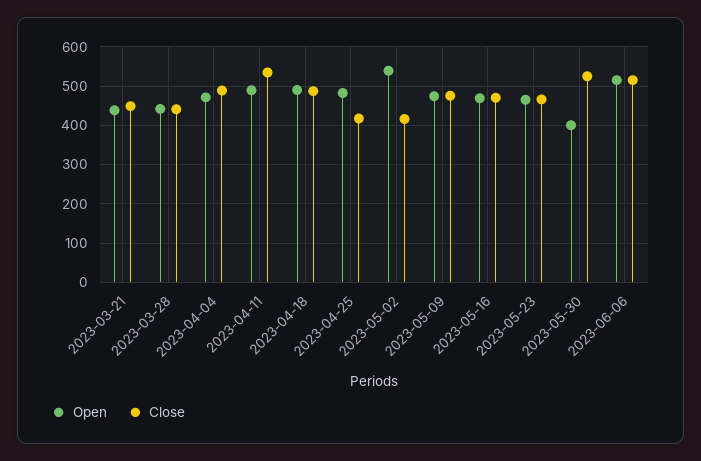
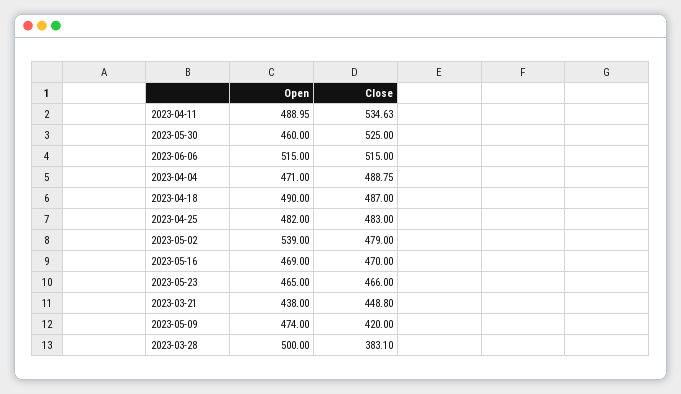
Open, 2023-03-28: 440 -> 500
Close, 2023-03-28: 440 -> 383.1
Close, 2023-04-25: 420 -> 483
Close, 2023-05-02: 420 -> 479
Close, 2023-05-09: 480 -> 420
Open, 2023-05-30: 400 -> 460

